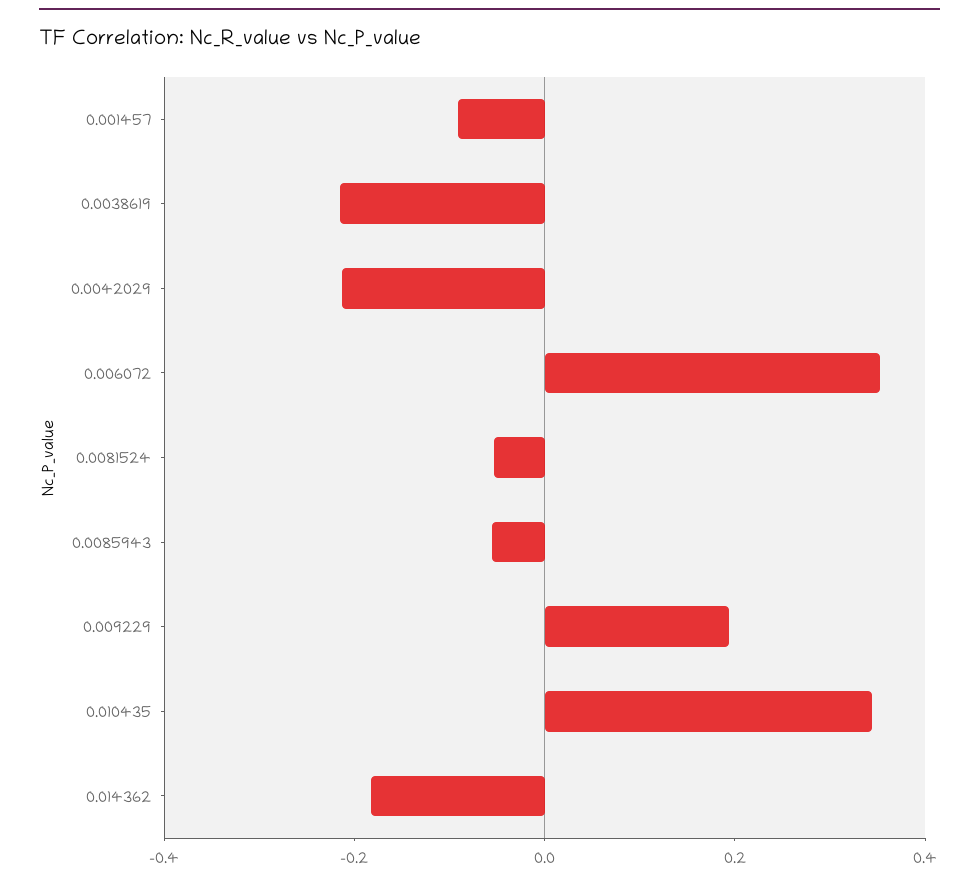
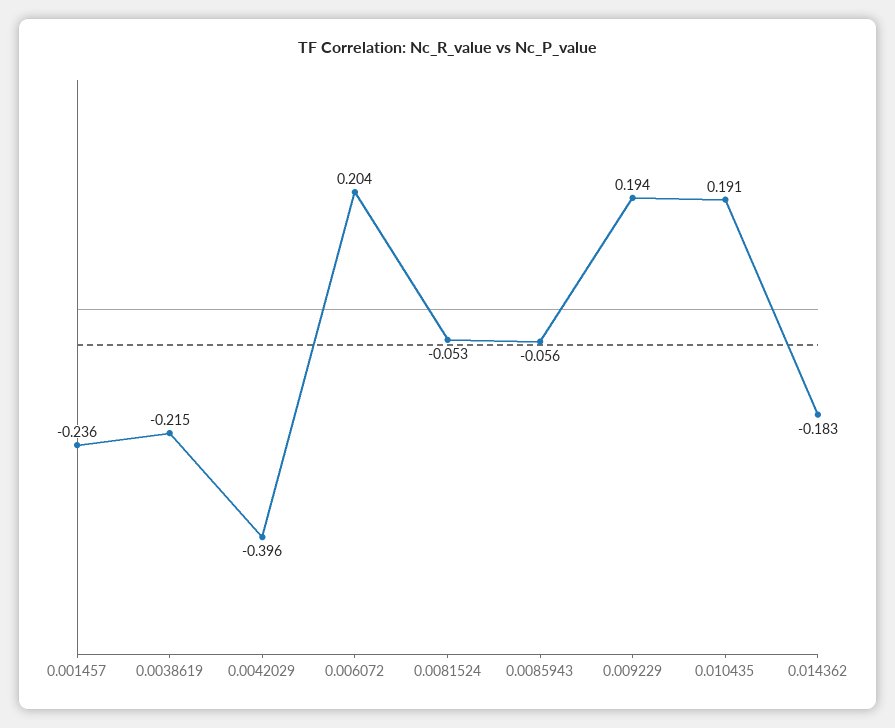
0.001457: -0.1 -> -0.236
0.0042029: -0.2 -> -0.396
0.006072: 0.35 -> 0.204
0.010435: 0.35 -> 0.191

